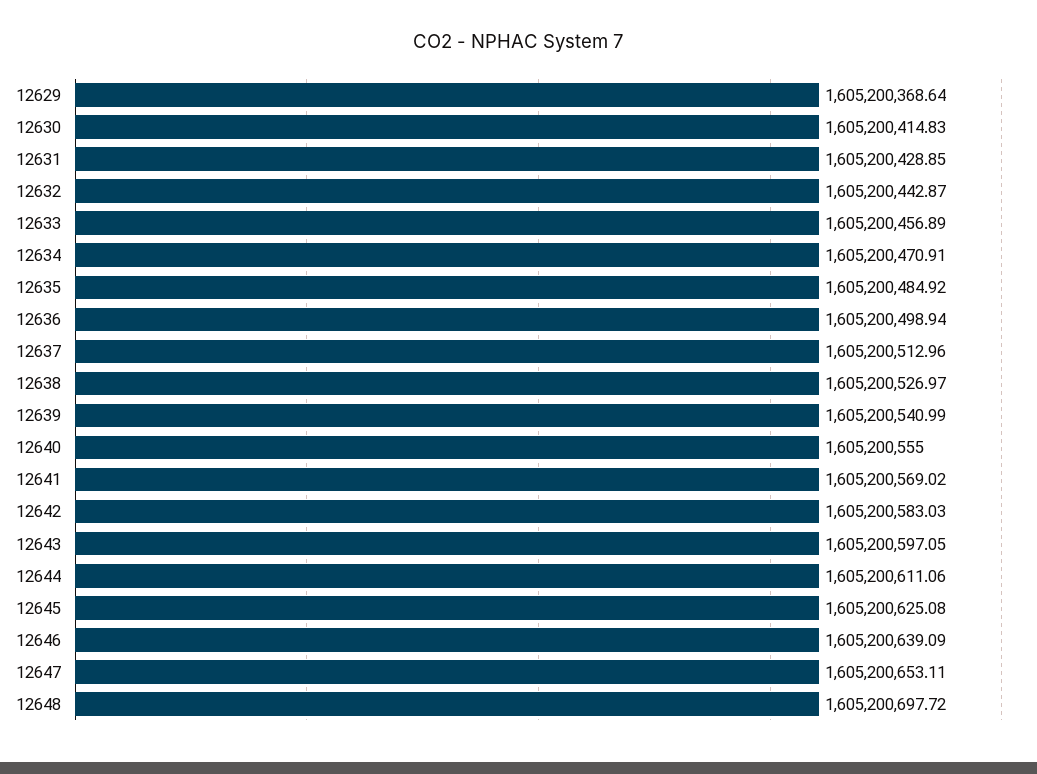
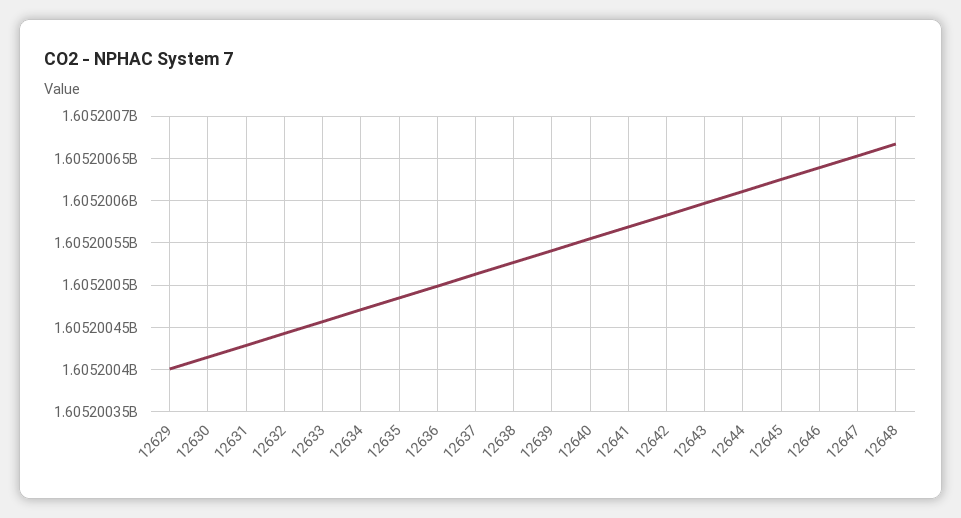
12629: 1605200368.64 -> 1605200400
12648: 1605200697.72 -> 1605200670

